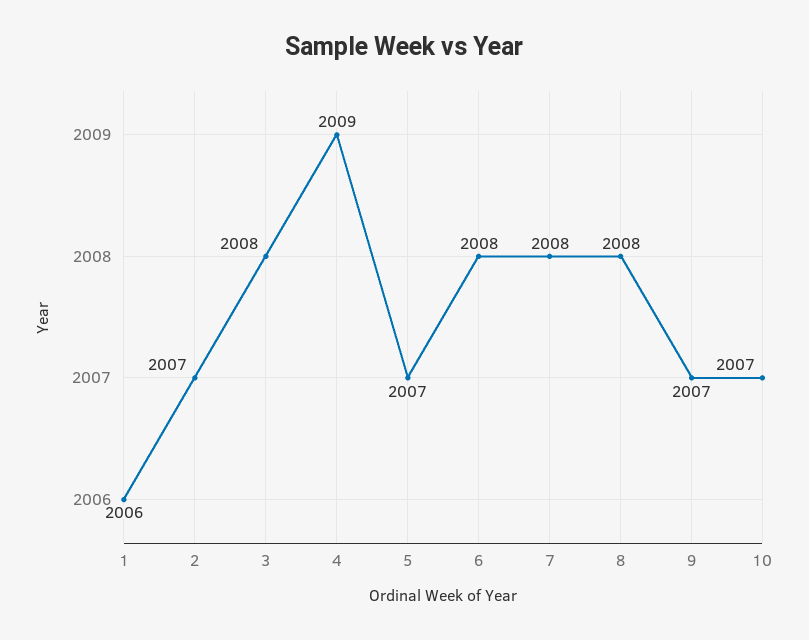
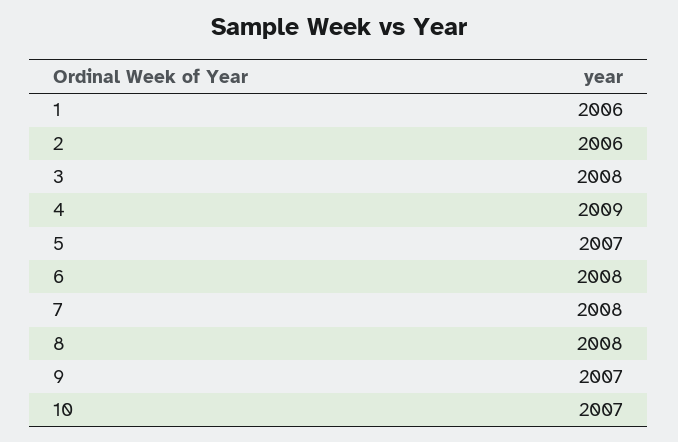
2: 2007 -> 2006

